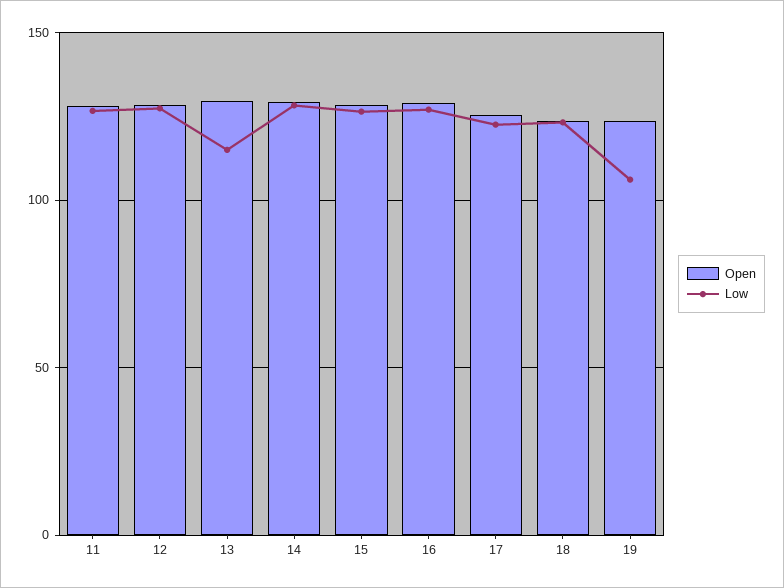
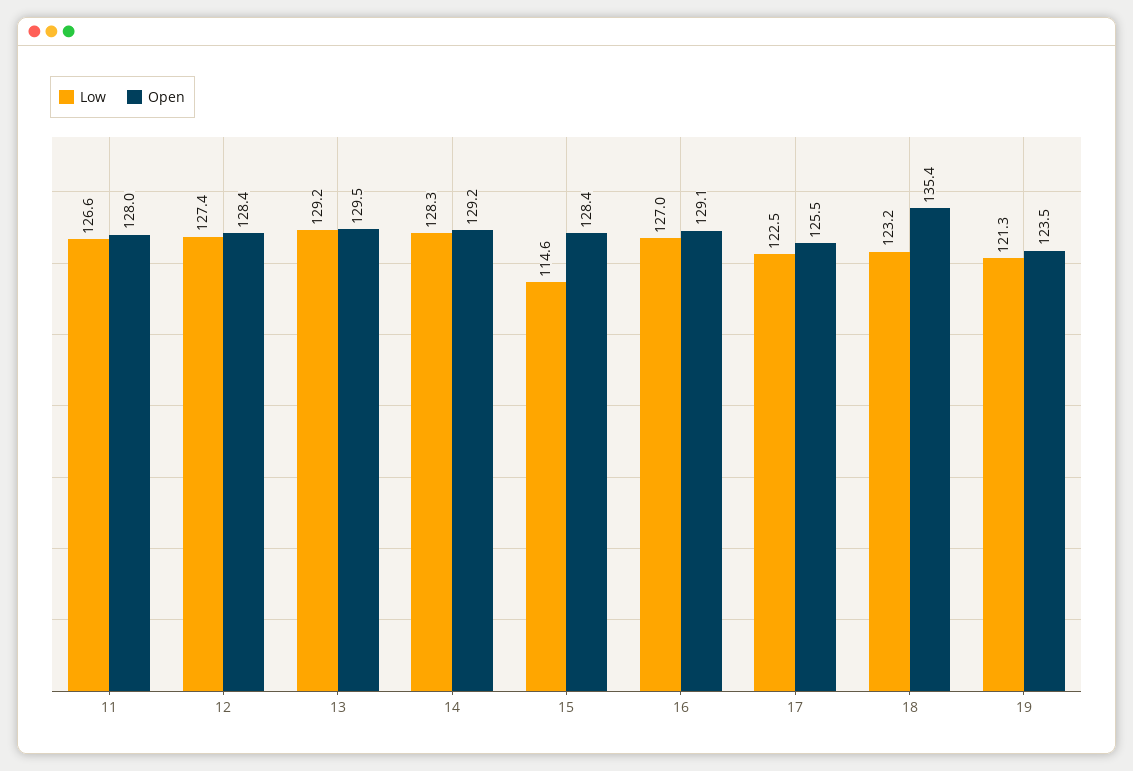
Low, 13: 115 -> 129.2
Low, 15: 125 -> 114.6
Open, 18: 125 -> 135.4
Low, 19: 105 -> 121.3

